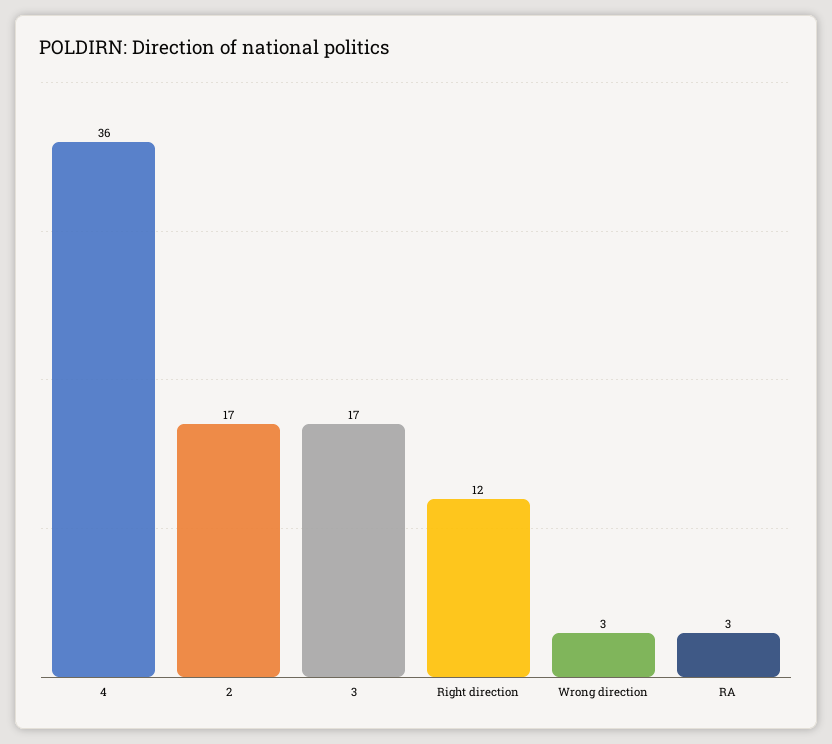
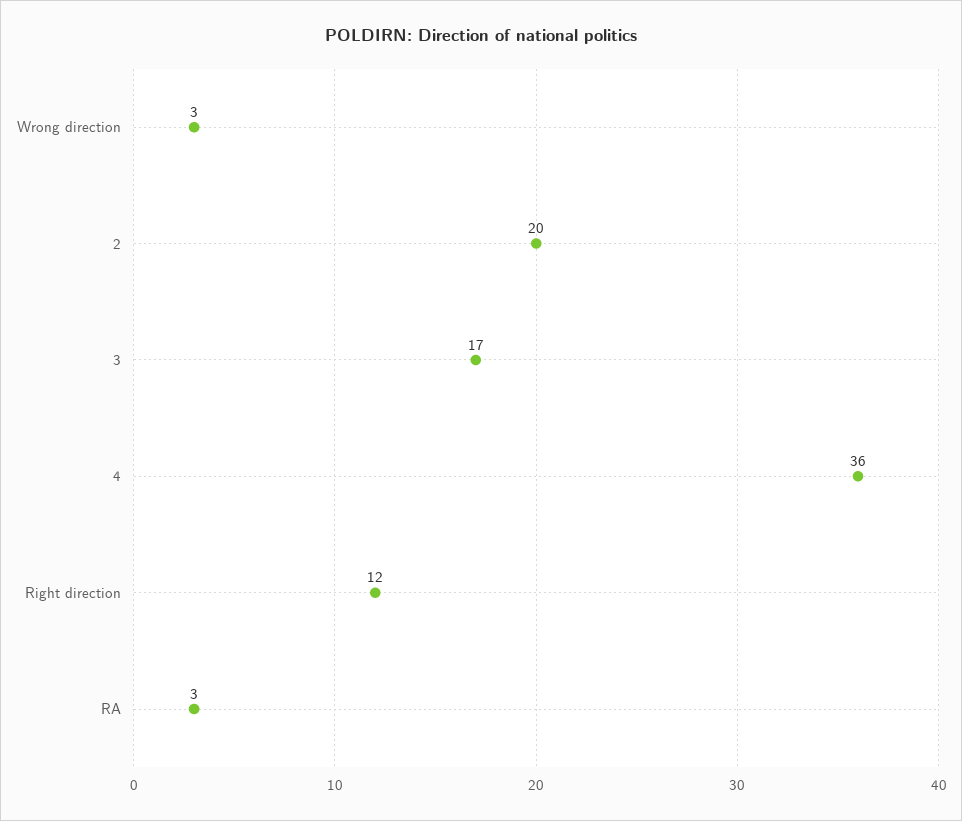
2: 17 -> 20

